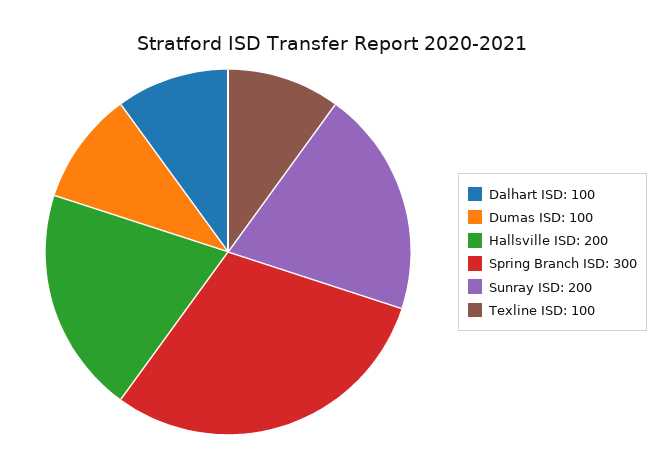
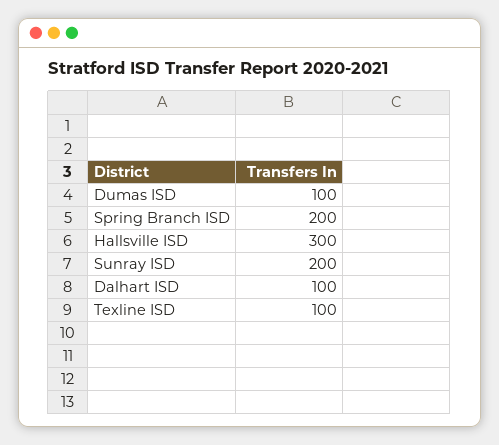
Hallsville ISD: 200 -> 300
Spring Branch ISD: 300 -> 200

